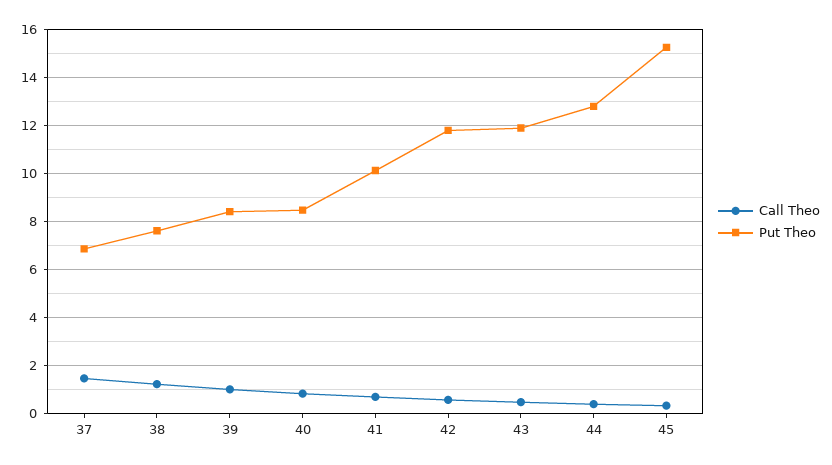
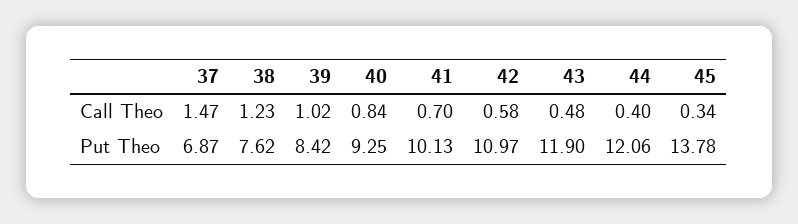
Put Theo, 40: 8.5 -> 9.25
Put Theo, 42: 11.75 -> 10.97
Put Theo, 44: 12.75 -> 12.06
Put Theo, 45: 15.25 -> 13.78

